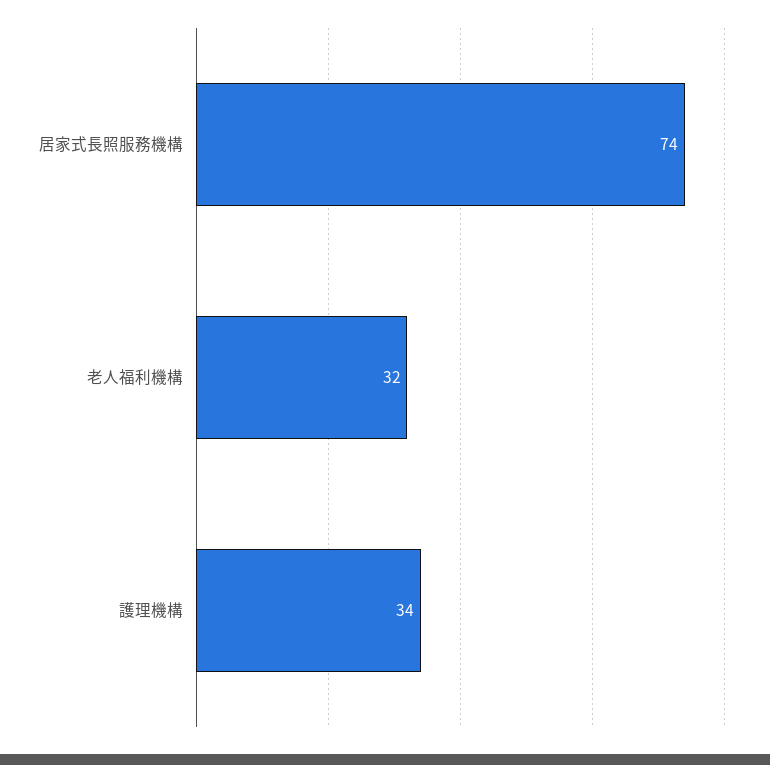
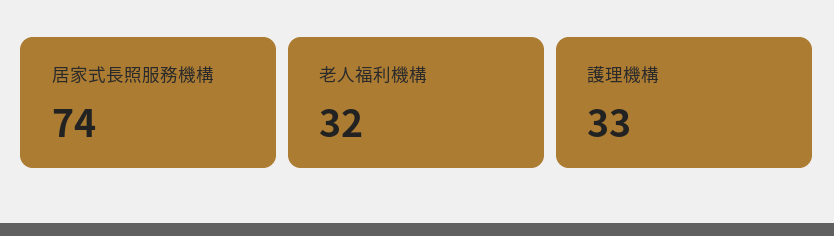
護理機構: 34 -> 33

